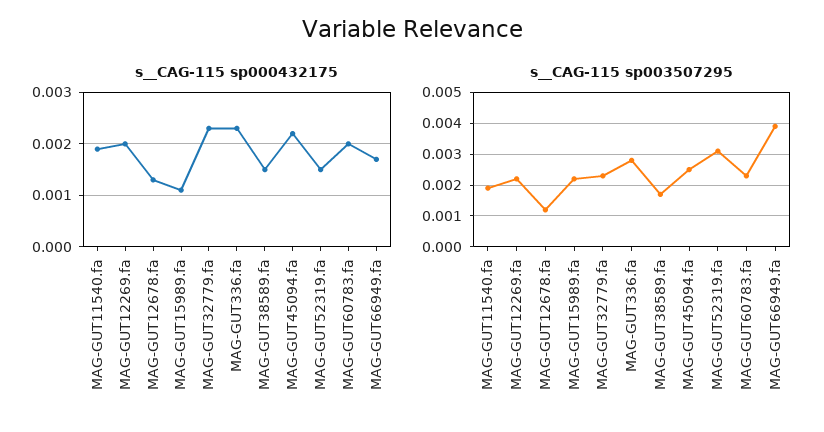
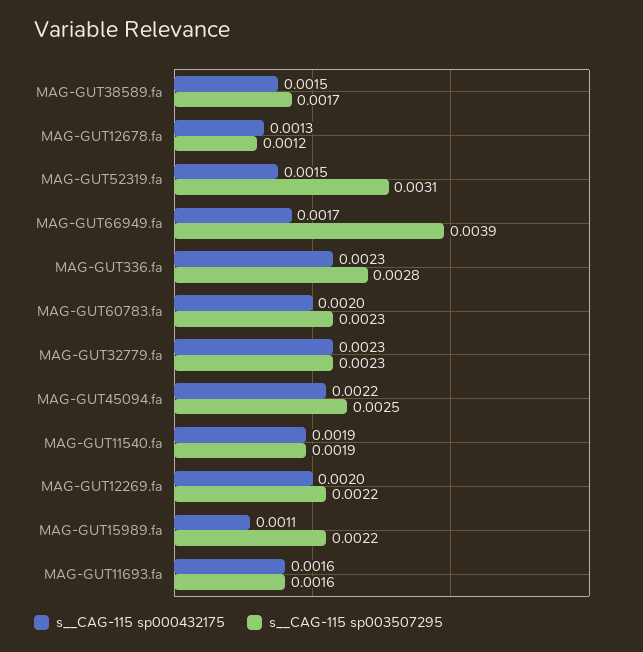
s__CAG-115 sp000432175, MAG-GUT11693.fa: none -> 0.0016
s__CAG-115 sp003507295, MAG-GUT11693.fa: none -> 0.0016

